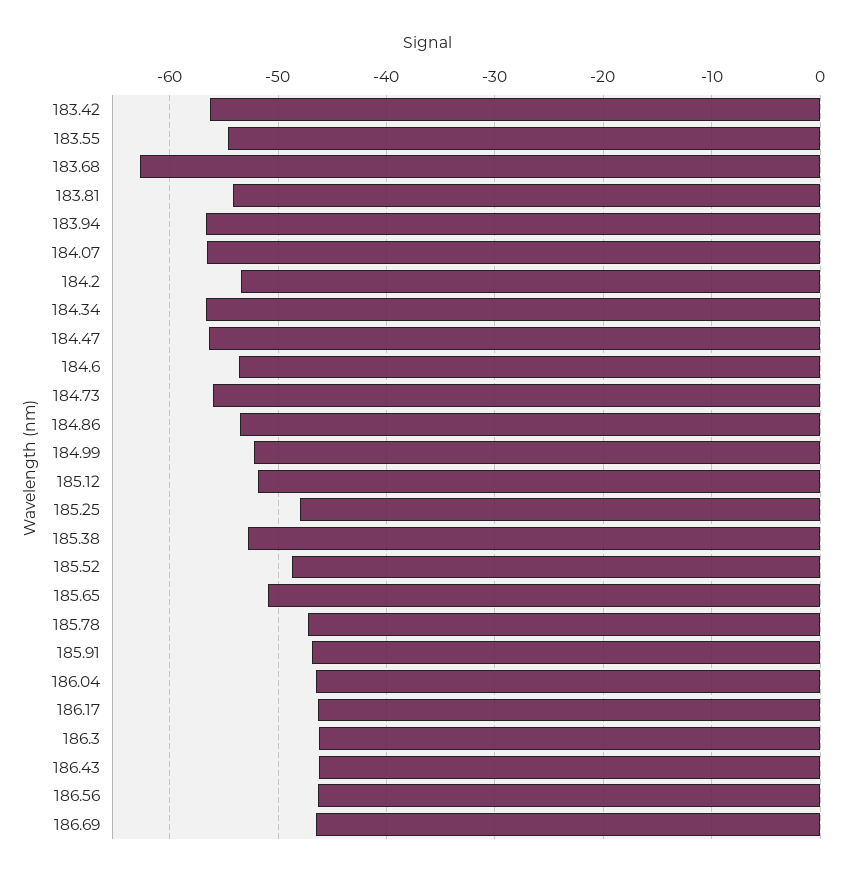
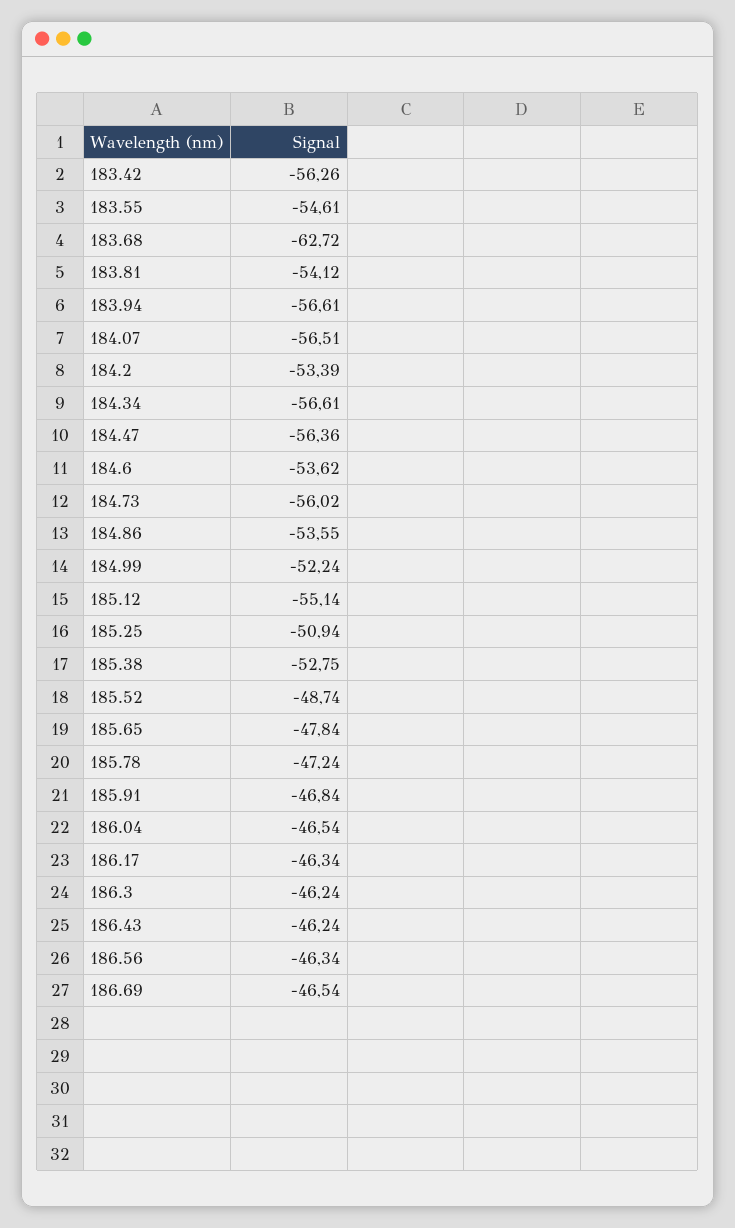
185.12: -52 -> -55.14
185.25: -48 -> -50.94
185.65: -51 -> -47.84

